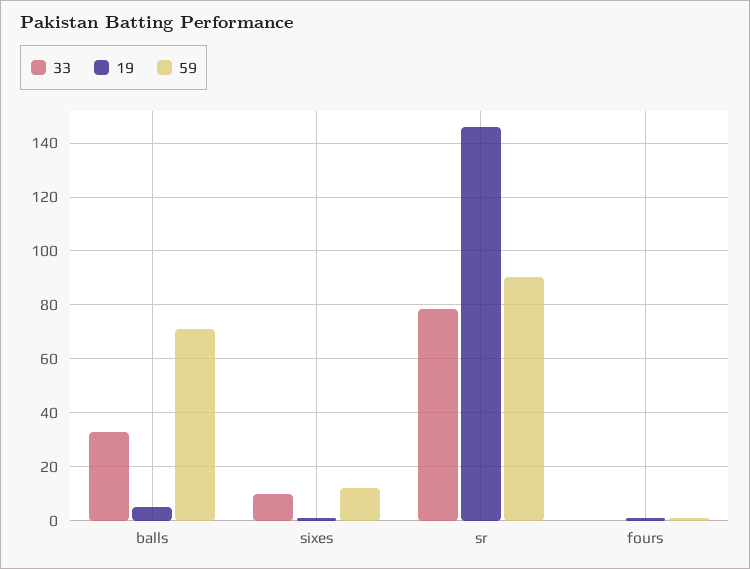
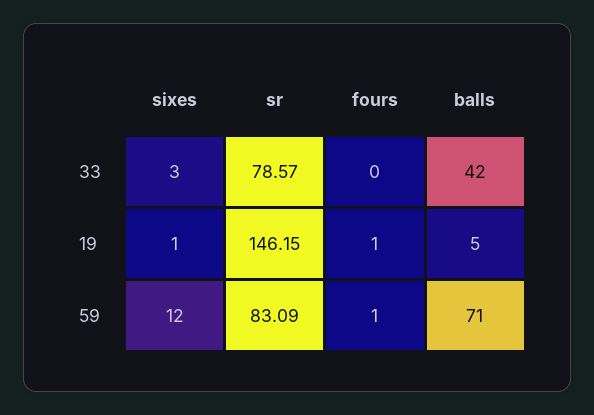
33, balls: 32.5 -> 42
33, sixes: 10 -> 3
59, sr: 90 -> 83.09

